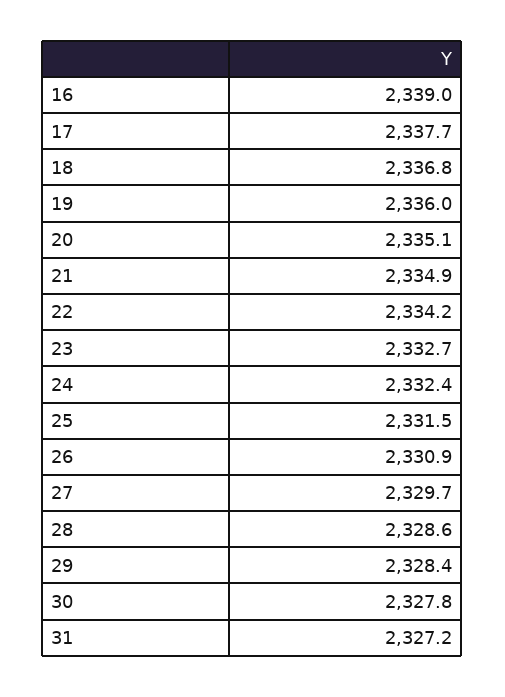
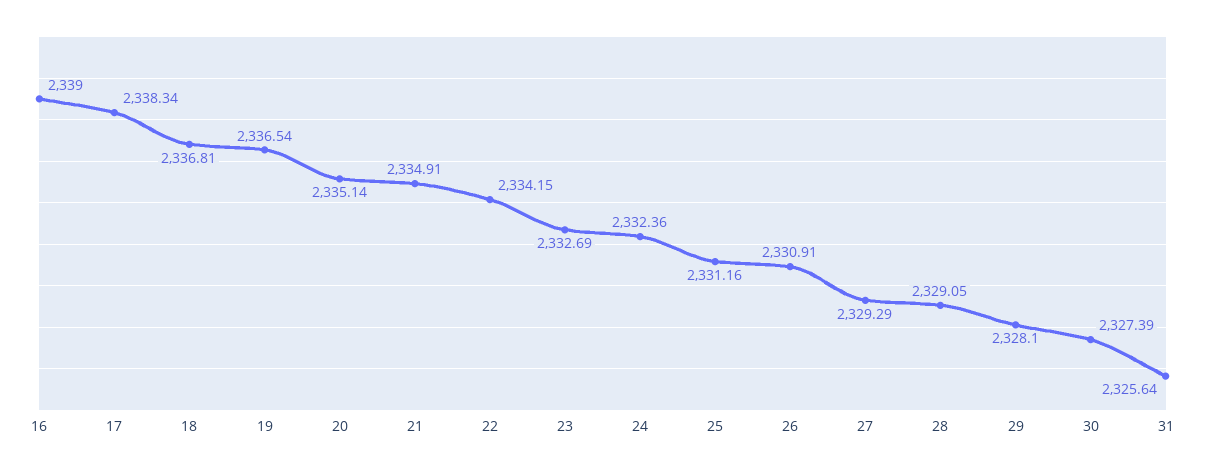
17: 2337.7 -> 2338.34
19: 2336 -> 2336.54
25: 2331.5 -> 2331.16
27: 2329.7 -> 2329.29
28: 2328.6 -> 2329.05
29: 2328.4 -> 2328.1
30: 2327.8 -> 2327.39
31: 2327.2 -> 2325.64

